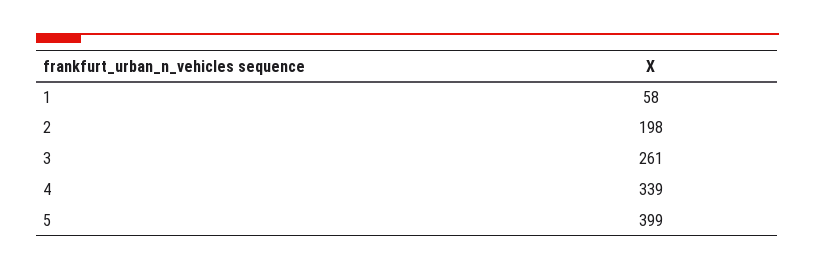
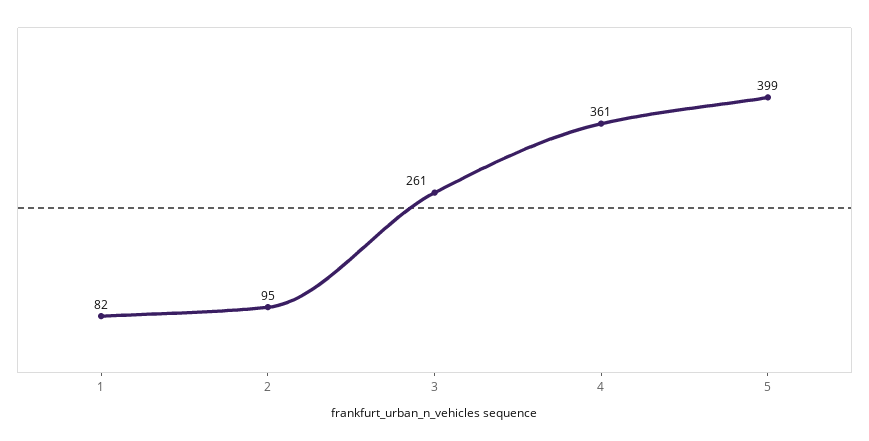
1: 58 -> 82
2: 198 -> 95
4: 339 -> 361

